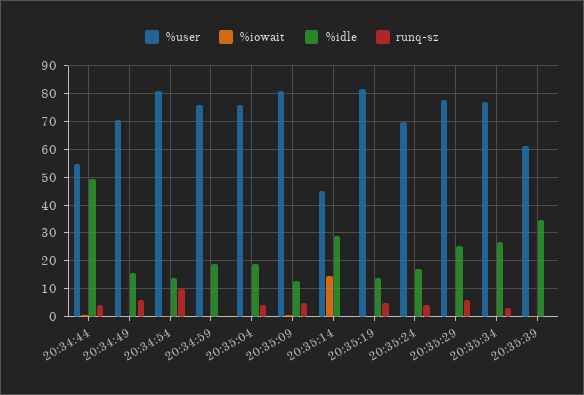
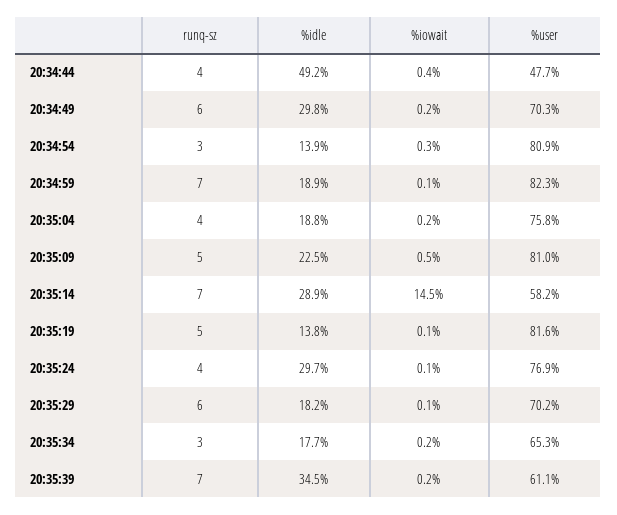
%user, 20:34:44: 55 -> 47.7
%idle, 20:34:49: 15 -> 29.8
runq-sz, 20:34:54: 10 -> 3
%user, 20:34:59: 75 -> 82.3
runq-sz, 20:34:59: 0 -> 7
%idle, 20:35:09: 12.5 -> 22.5
%user, 20:35:14: 45 -> 58.2
runq-sz, 20:35:14: 0 -> 7
%user, 20:35:24: 70 -> 76.9
%idle, 20:35:24: 17.5 -> 29.7
%user, 20:35:29: 77.5 -> 70.2
%idle, 20:35:29: 25 -> 18.2
%user, 20:35:34: 77.5 -> 65.3
%idle, 20:35:34: 27.5 -> 17.7
runq-sz, 20:35:39: 0 -> 7

